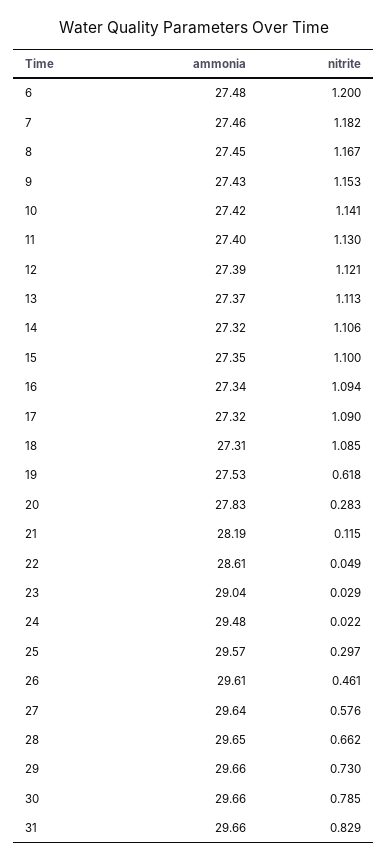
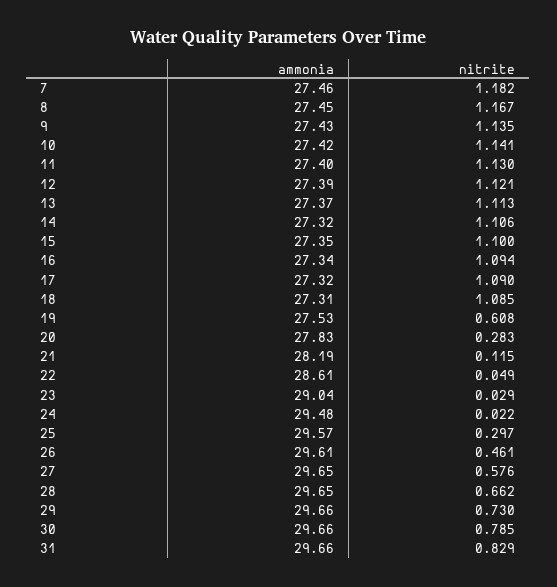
ammonia, 6: 27.48 -> none
nitrite, 6: 1.2 -> none
nitrite, 9: 1.153 -> 1.135
nitrite, 19: 0.618 -> 0.608
ammonia, 27: 29.64 -> 29.65

